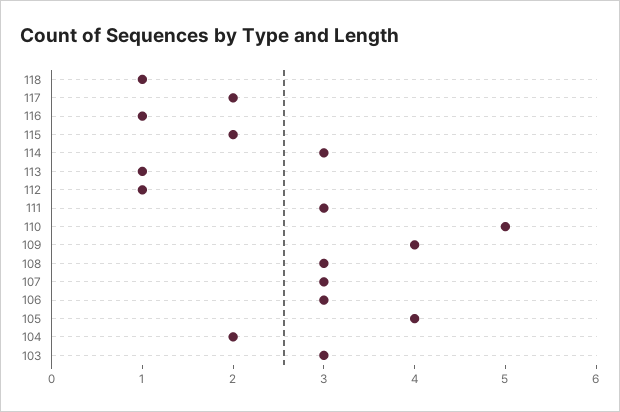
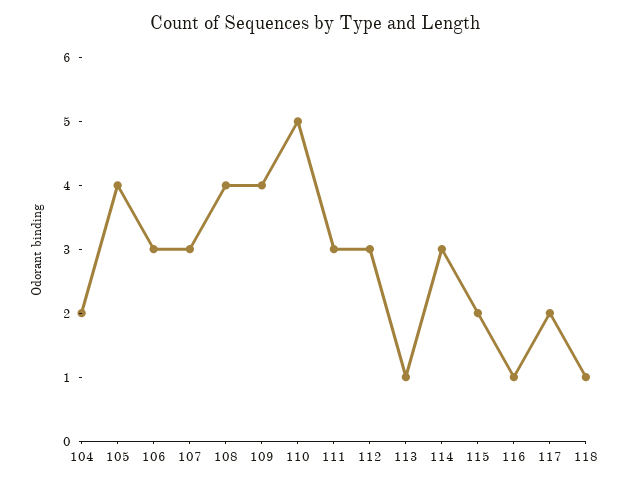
112: 1 -> 3
108: 3 -> 4
103: 3 -> none

